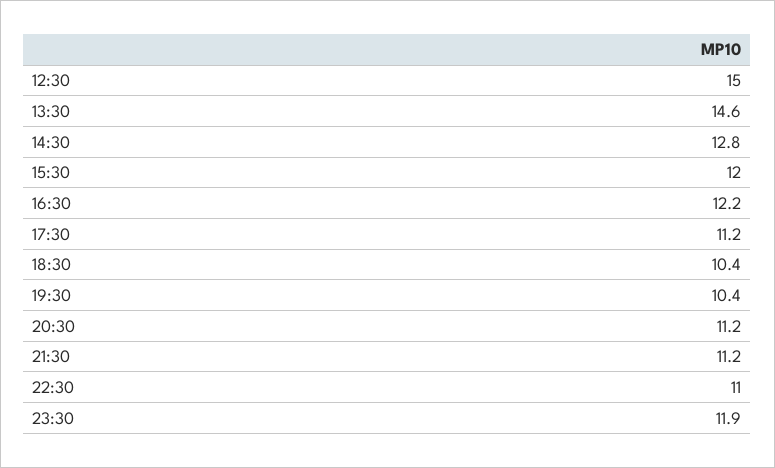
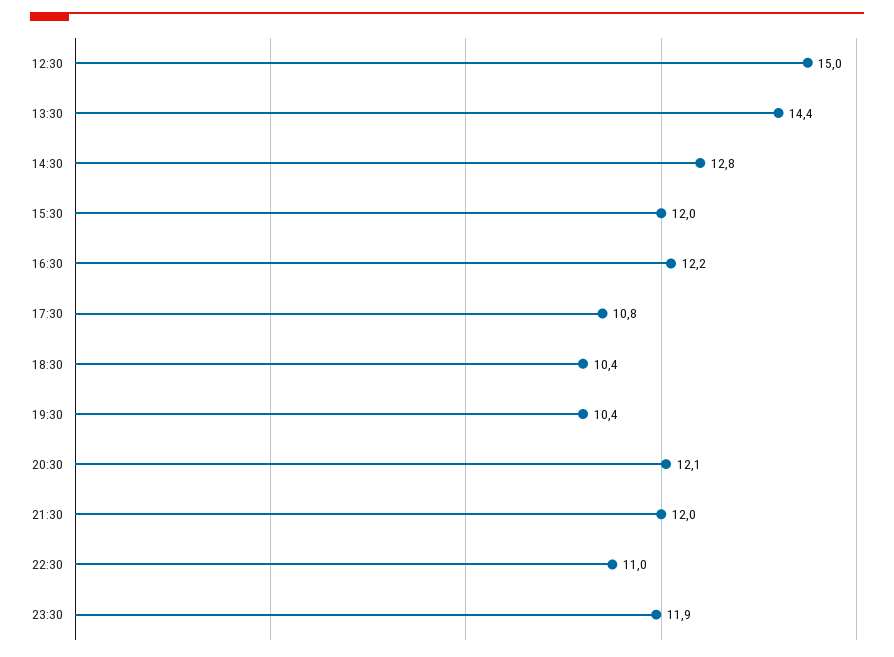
13:30: 14.6 -> 14.4
17:30: 11.2 -> 10.8
20:30: 11.2 -> 12.1
21:30: 11.2 -> 12

